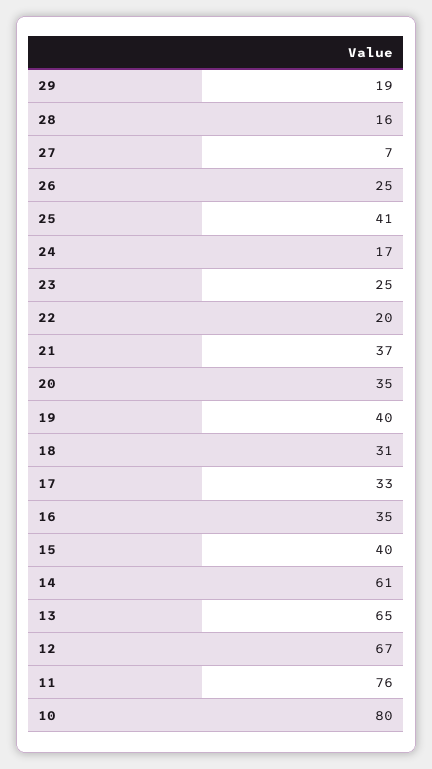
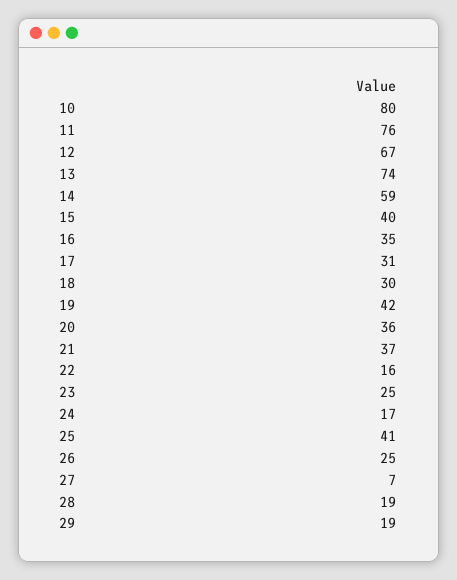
28: 16 -> 19
22: 20 -> 16
20: 35 -> 36
19: 40 -> 42
18: 31 -> 30
17: 33 -> 31
14: 61 -> 59
13: 65 -> 74

